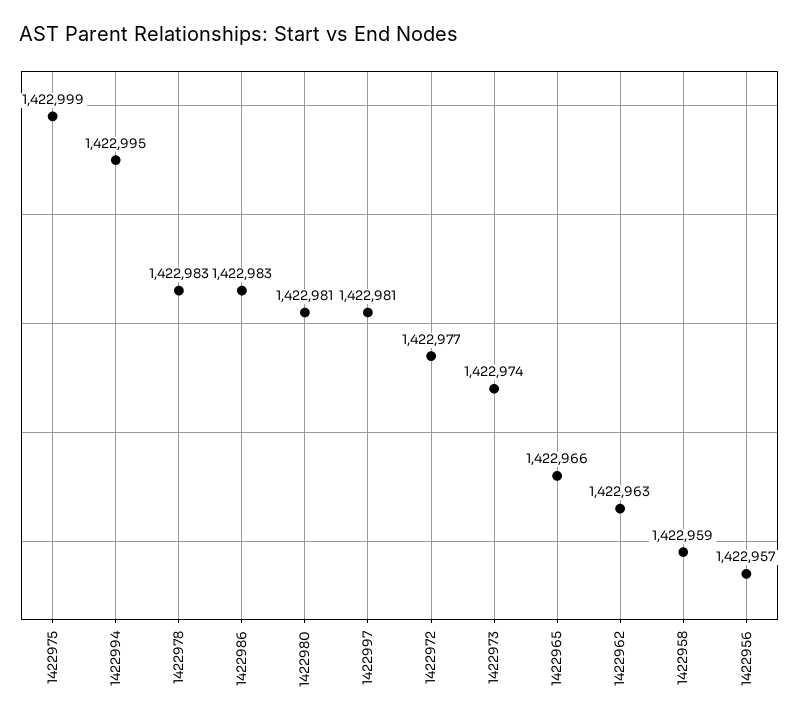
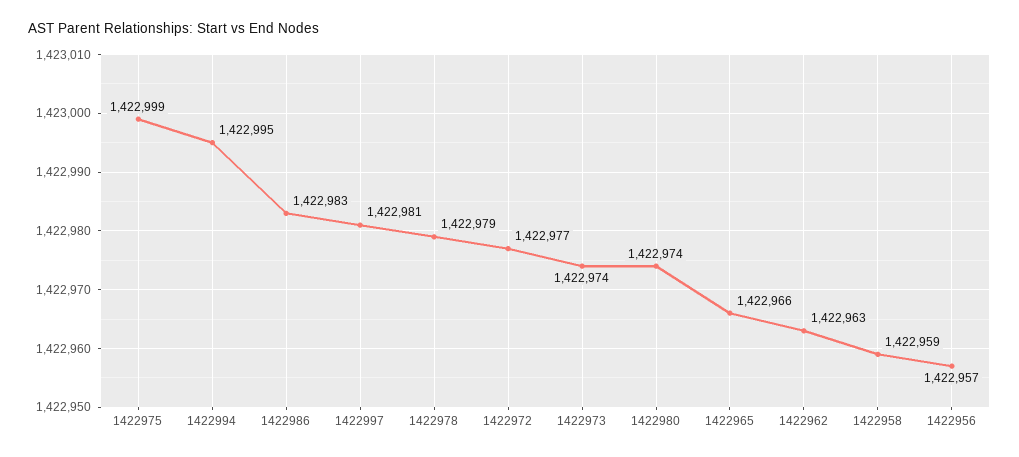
1422978: 1422983 -> 1422979
1422980: 1422981 -> 1422974

